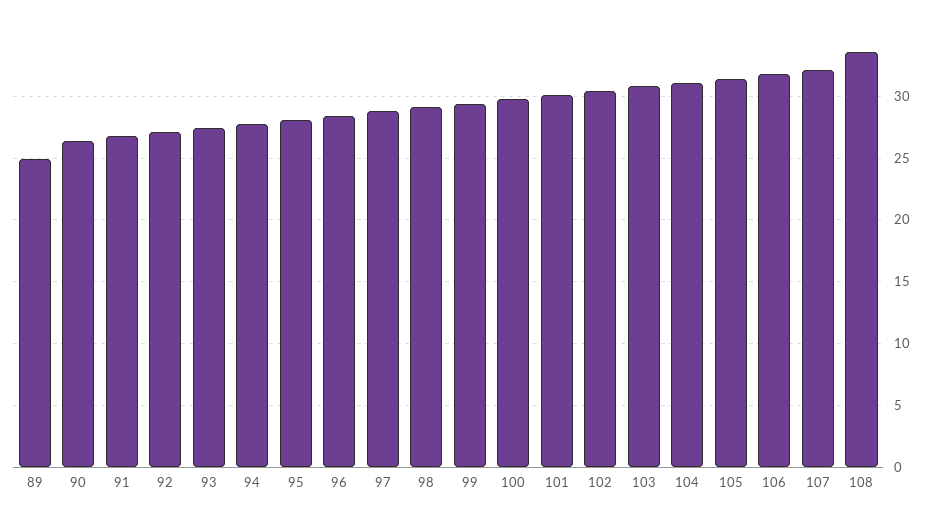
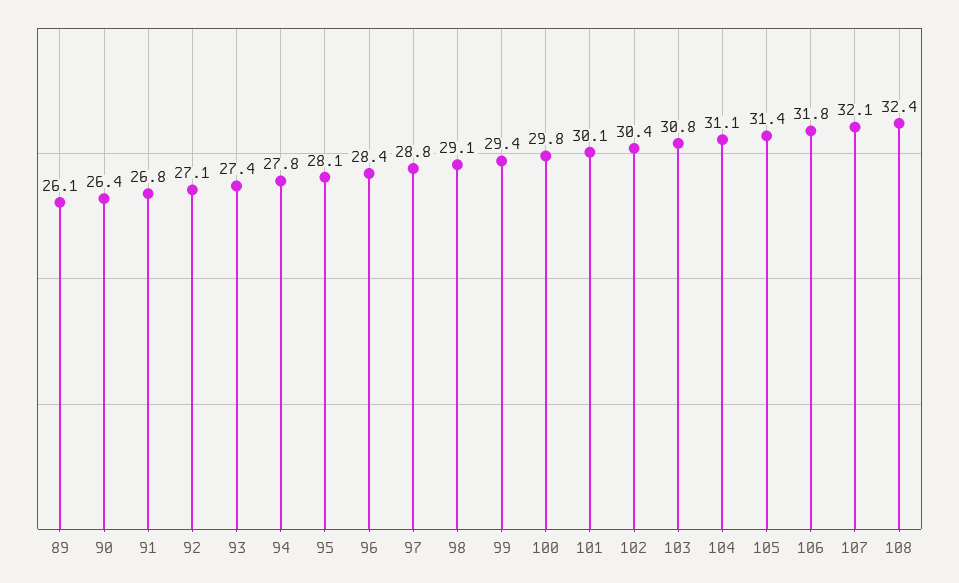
89: 25 -> 26.1
108: 33.5 -> 32.4

